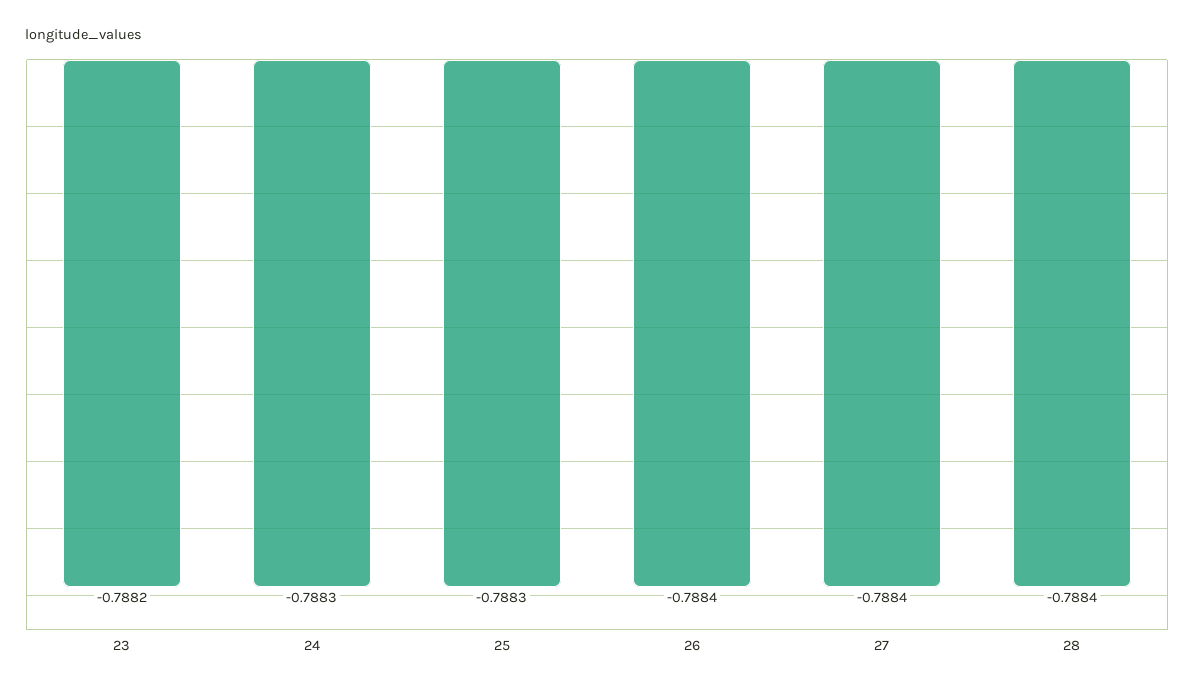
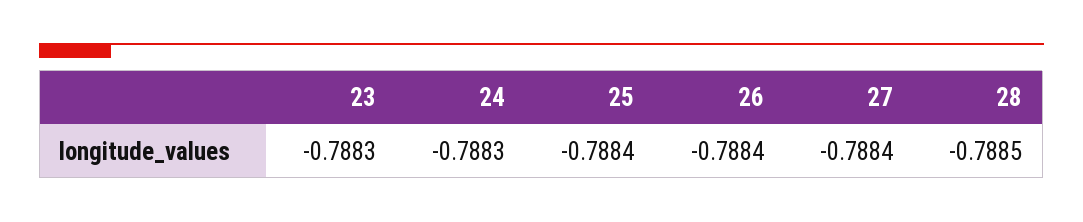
23: -0.7882 -> -0.7883
25: -0.7883 -> -0.7884
28: -0.7884 -> -0.7885

